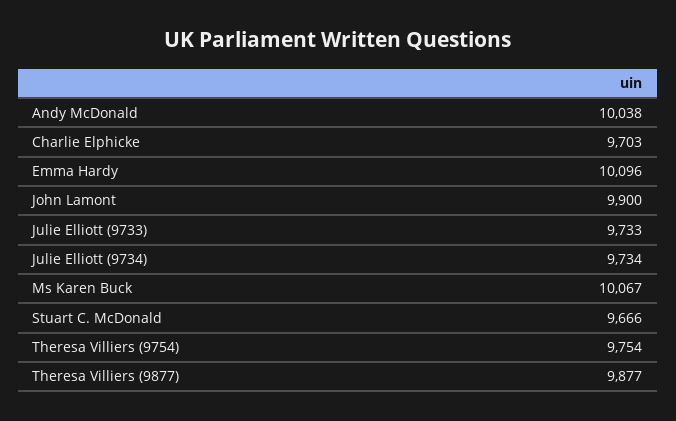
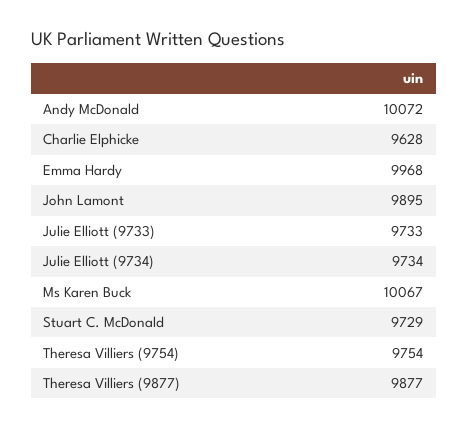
Andy McDonald: 10038 -> 10072
Charlie Elphicke: 9703 -> 9628
Emma Hardy: 10096 -> 9968
John Lamont: 9900 -> 9895
Stuart C. McDonald: 9666 -> 9729

